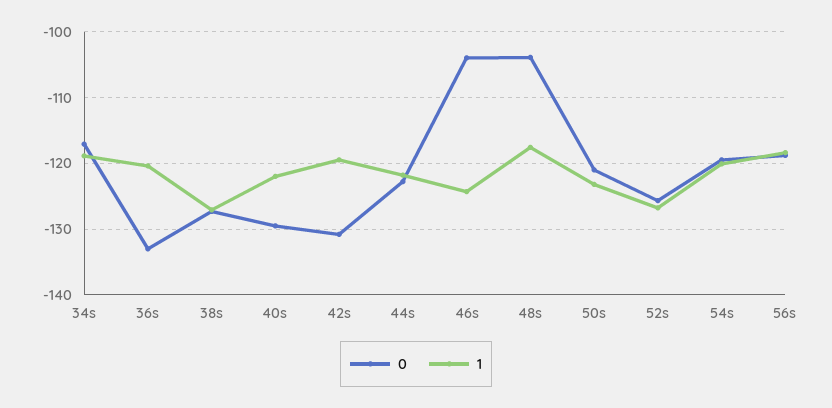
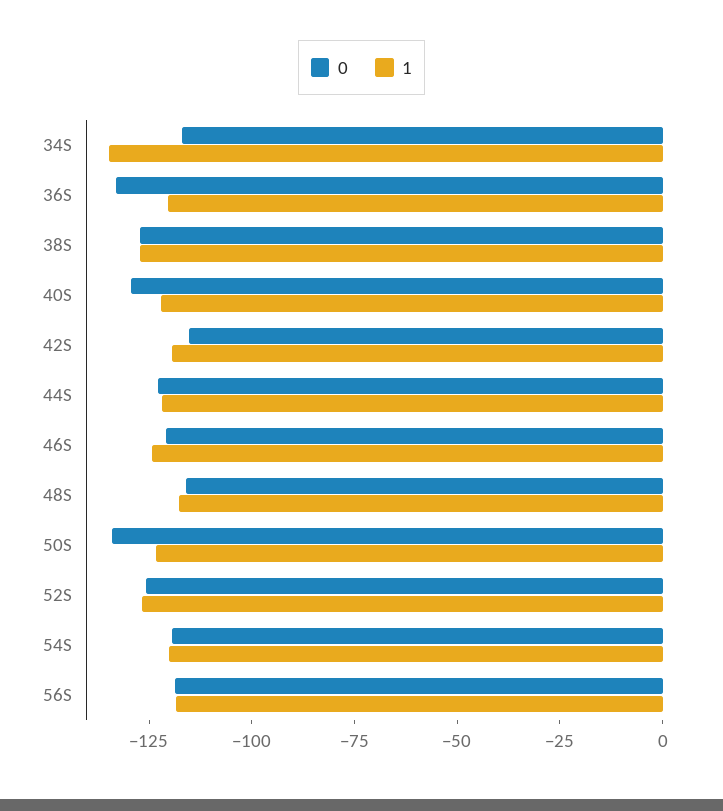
1, 34s: -119 -> -135
0, 42s: -131 -> -115
0, 46s: -104 -> -120
0, 48s: -104 -> -115
0, 50s: -121 -> -135

